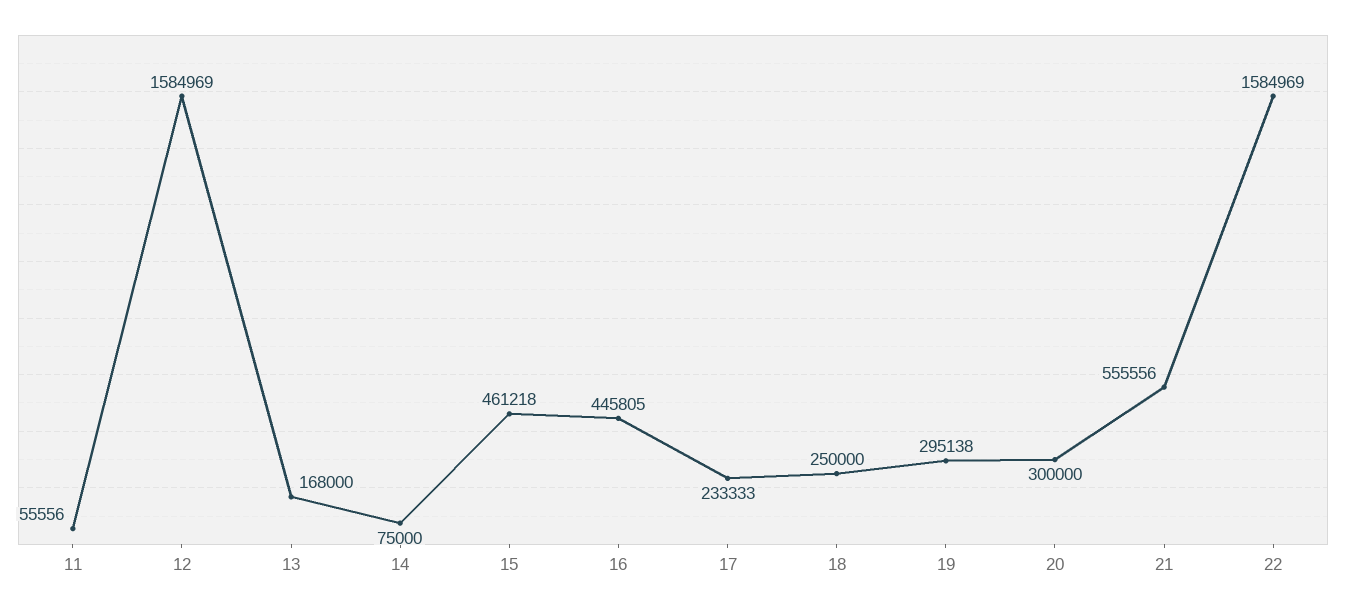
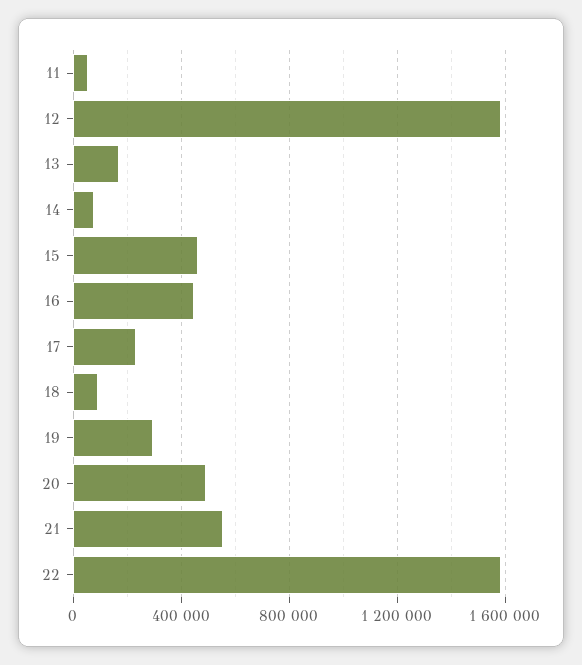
18: 250000 -> 100000
20: 300000 -> 500000

